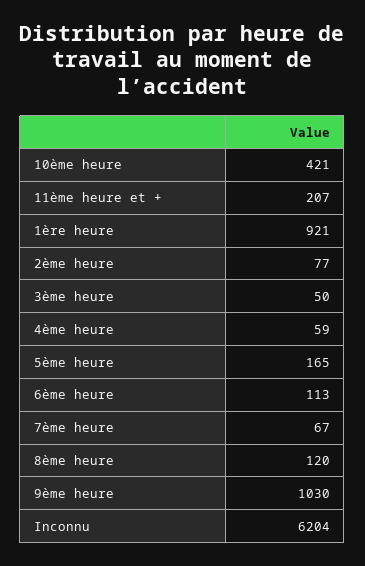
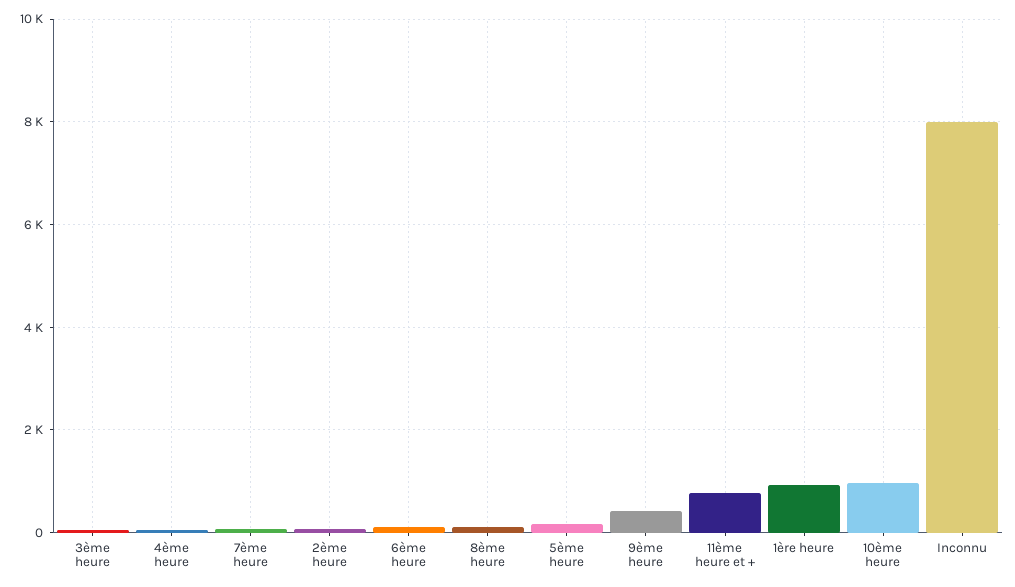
10ème heure: 421 -> 1000
11ème heure et +: 207 -> 800
9ème heure: 1030 -> 400
Inconnu: 6204 -> 8000

